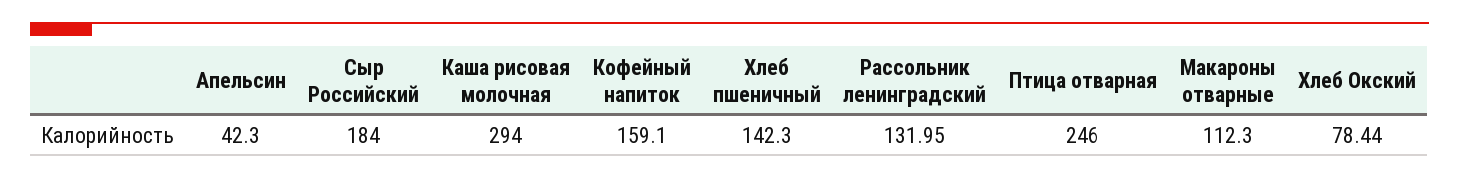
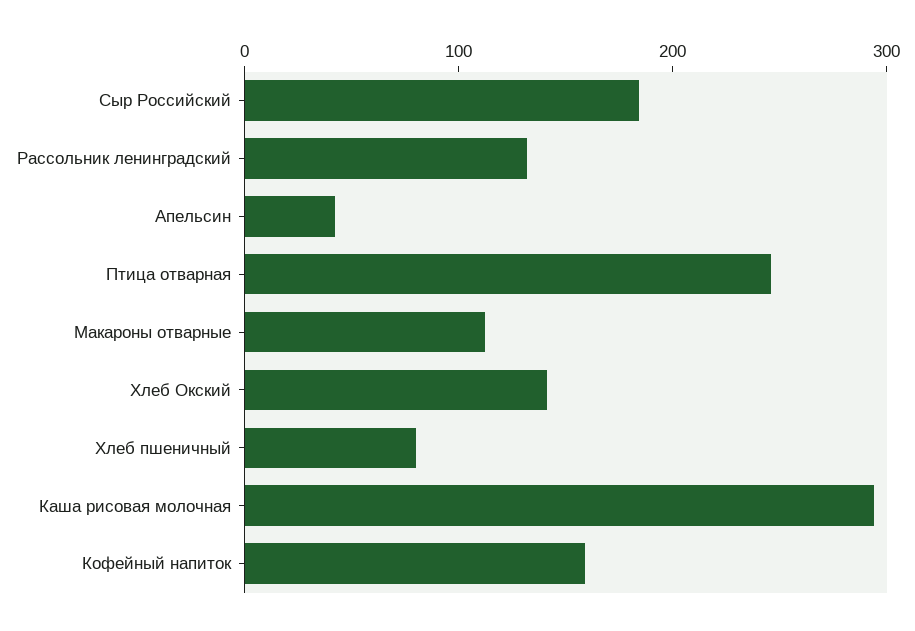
Хлеб пшеничный: 142.3 -> 80
Хлеб Окский: 78.44 -> 140

